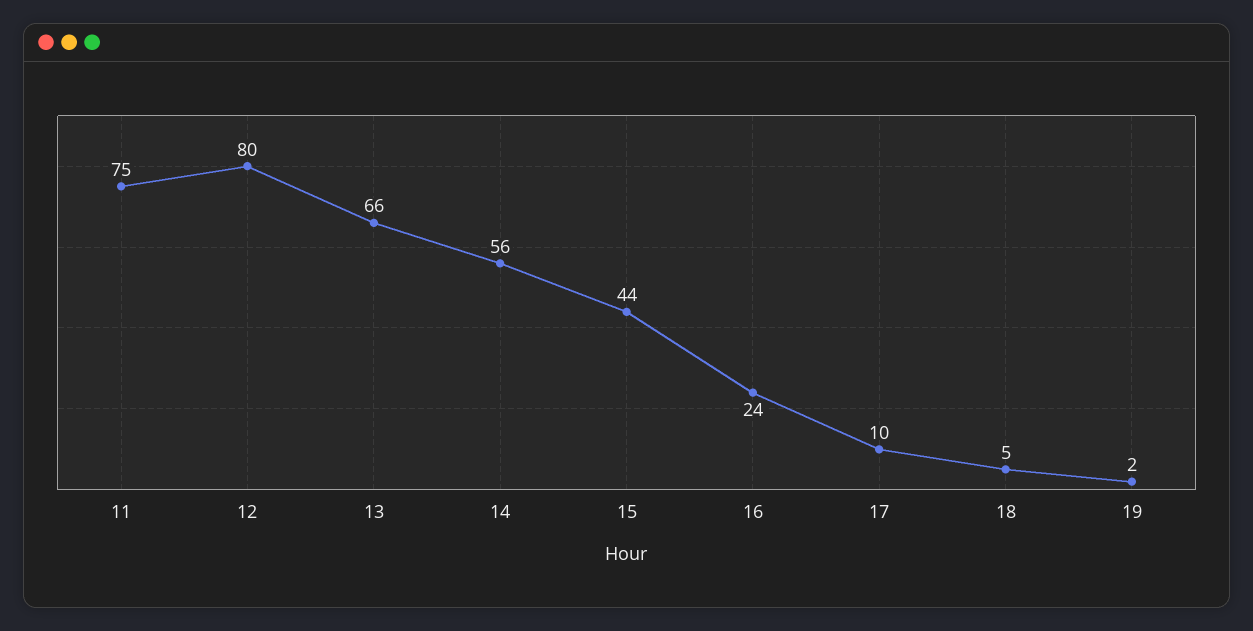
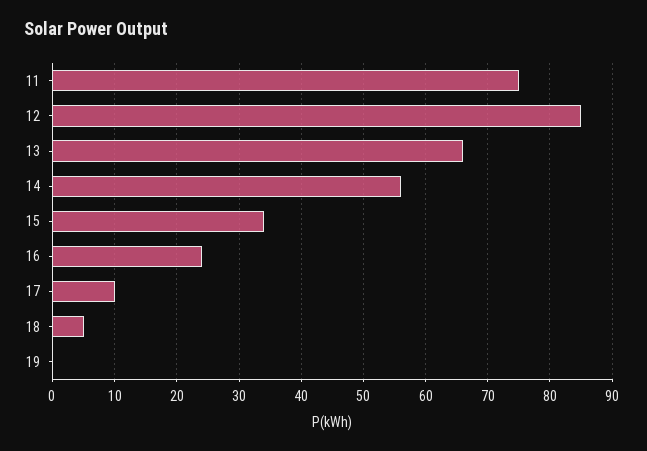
12: 80 -> 85
15: 44 -> 34
19: 2 -> 0

